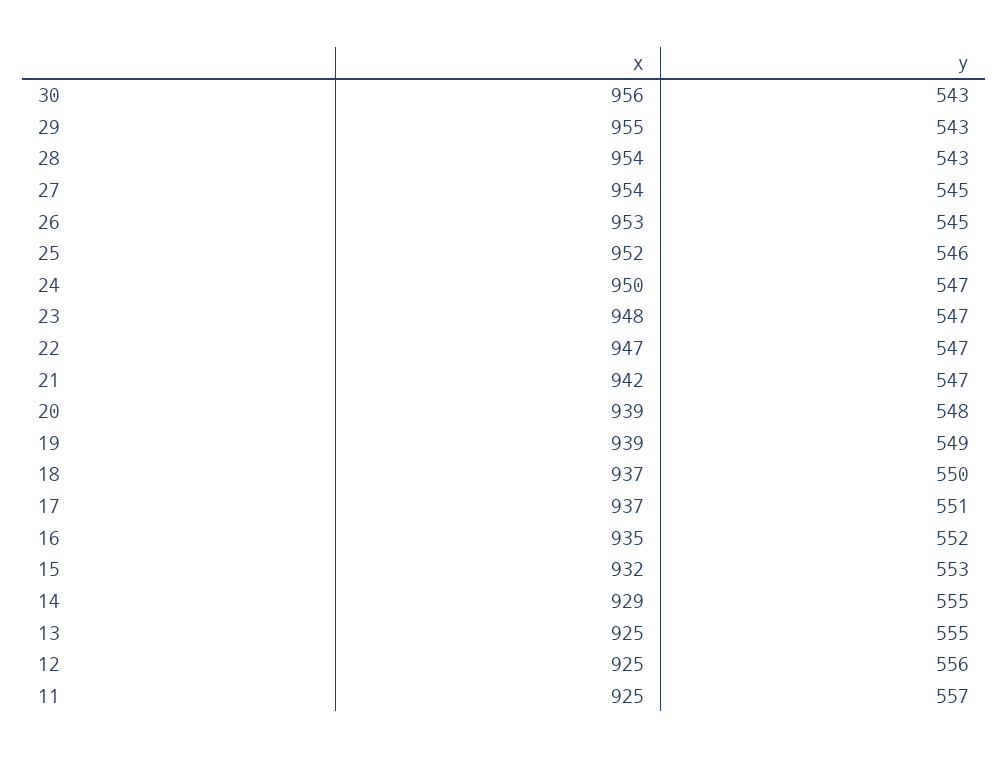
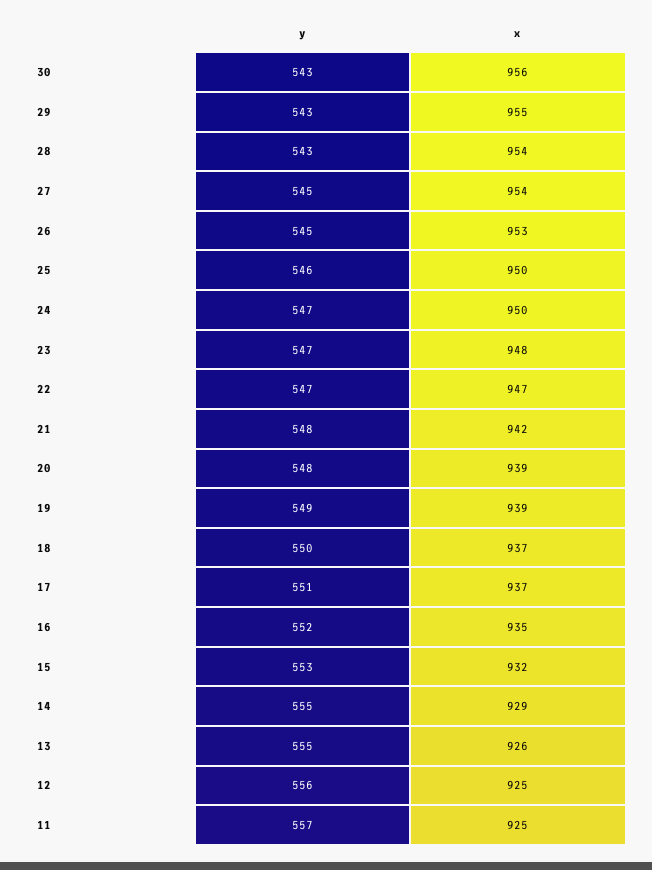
x, 25: 952 -> 950
y, 21: 547 -> 548
x, 13: 925 -> 926

